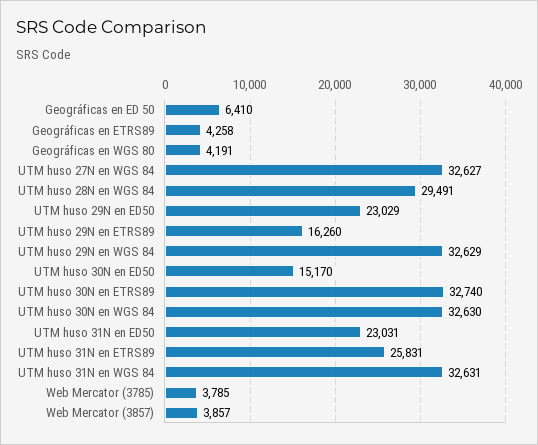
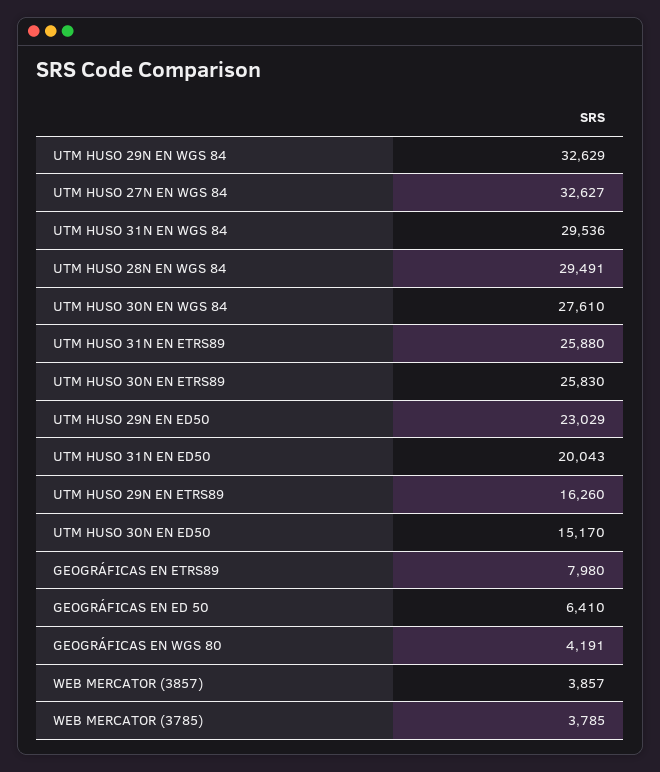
Geográficas en ETRS89: 4258 -> 7980
UTM huso 30N en ETRS89: 32740 -> 25830
UTM huso 30N en WGS 84: 32630 -> 27610
UTM huso 31N en ED50: 23031 -> 20043
UTM huso 31N en ETRS89: 25831 -> 25880
UTM huso 31N en WGS 84: 32631 -> 29536

